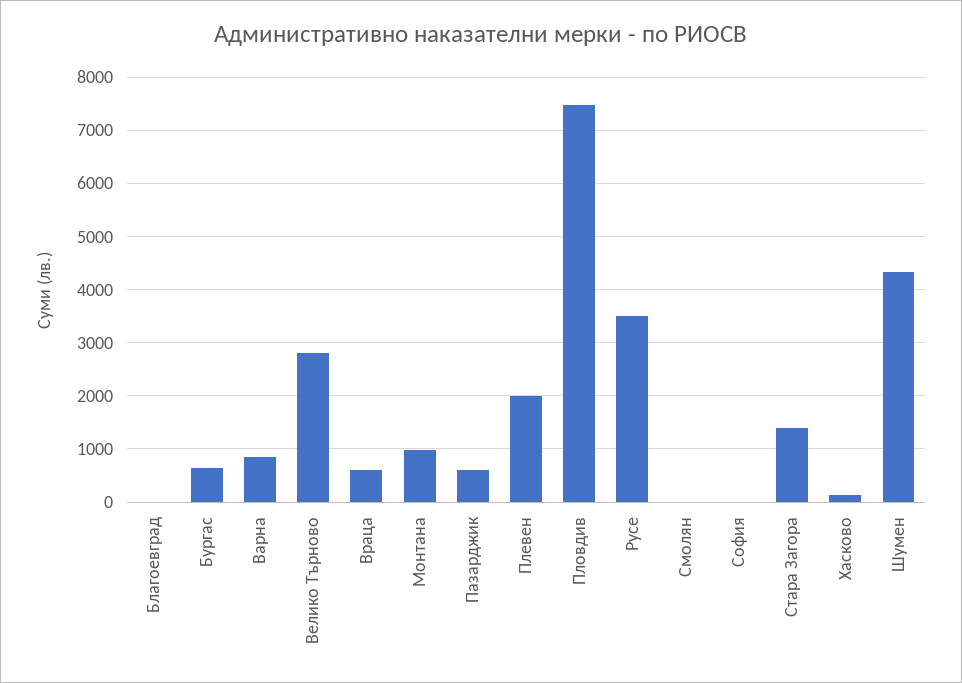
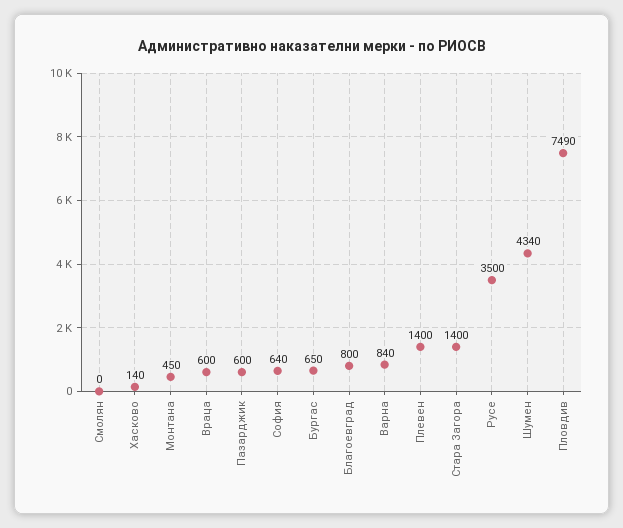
Благоевград: 0 -> 800
Велико Търново: 2800 -> none
Монтана: 1000 -> 450
Плевен: 2000 -> 1400
София: 0 -> 640

